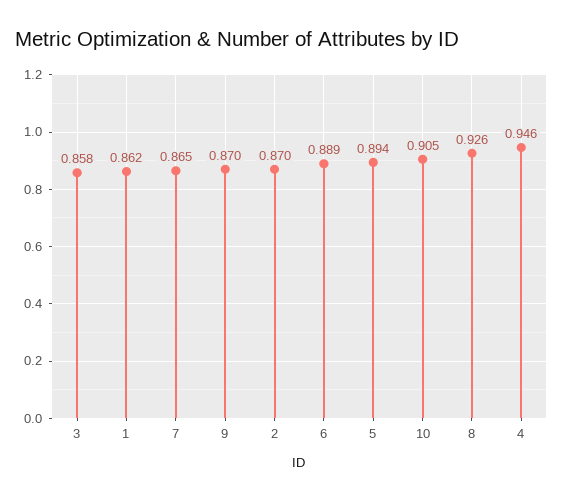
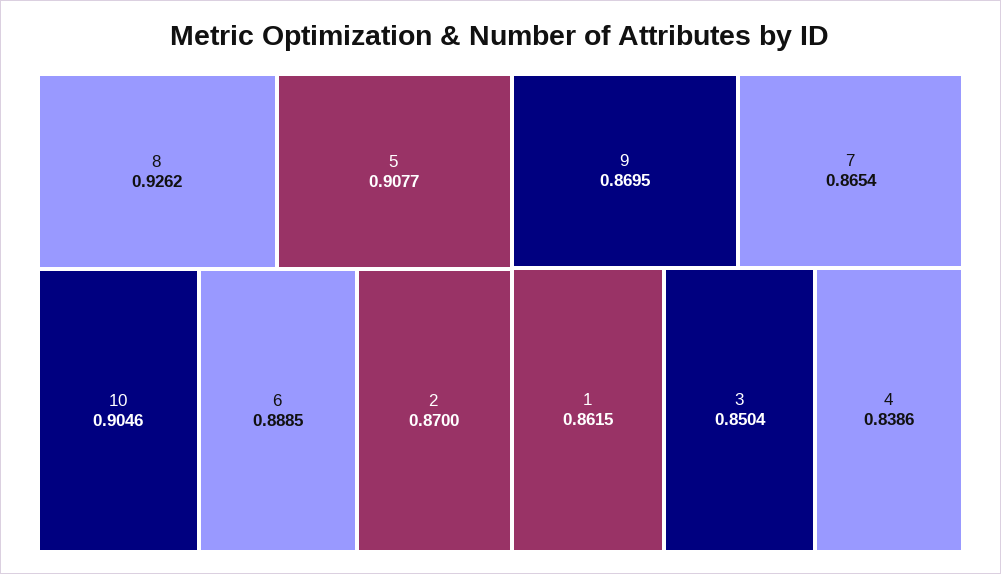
3: 0.858 -> 0.8504
5: 0.894 -> 0.9077
4: 0.946 -> 0.8386

